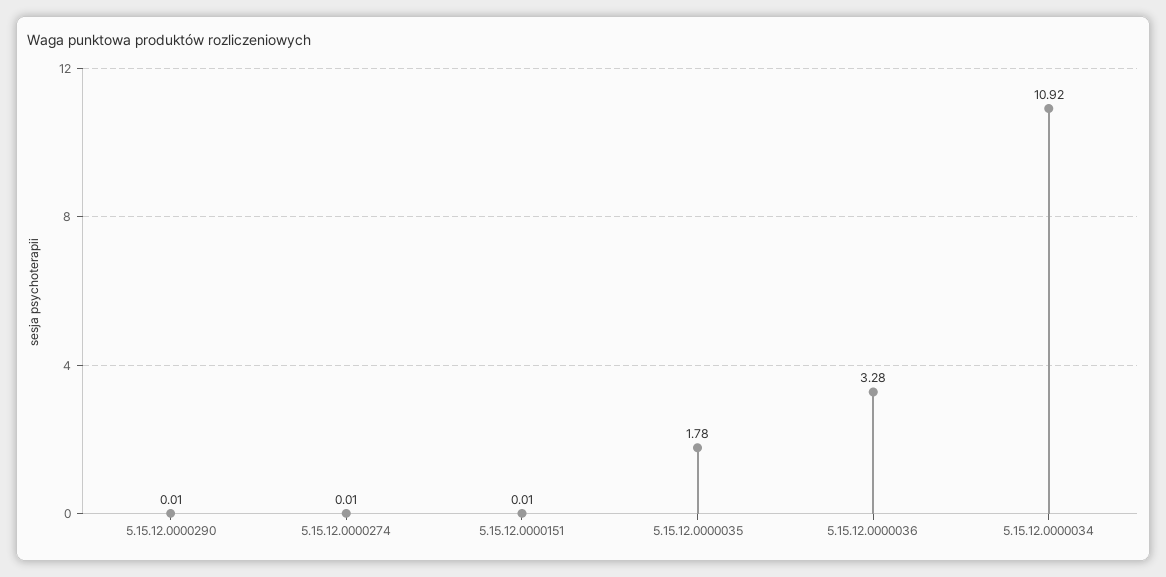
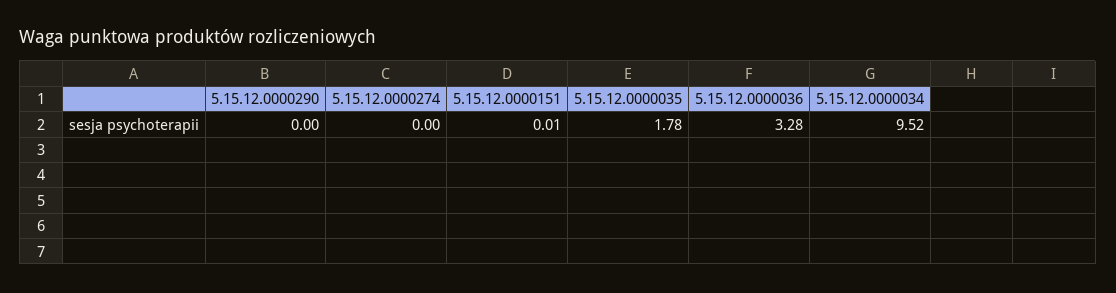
5.15.12.0000290: 0.01 -> 0
5.15.12.0000274: 0.01 -> 0
5.15.12.0000034: 10.92 -> 9.52

